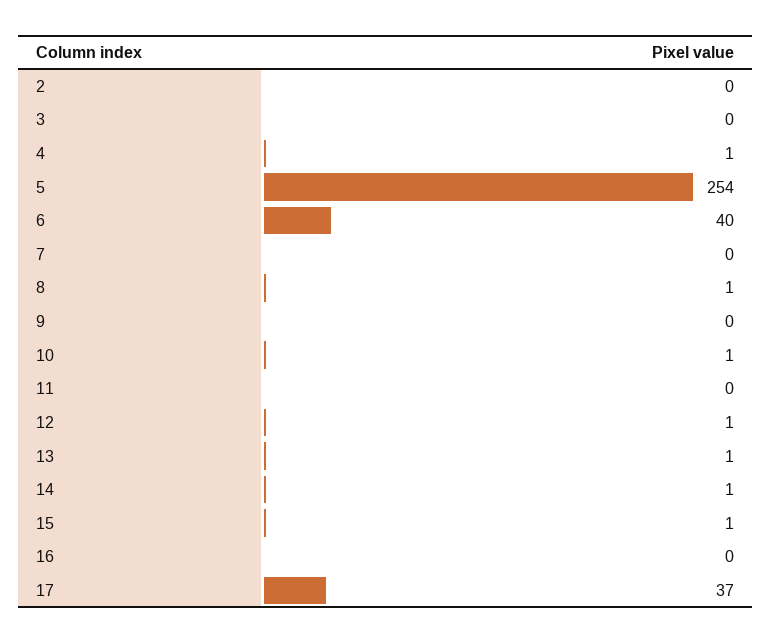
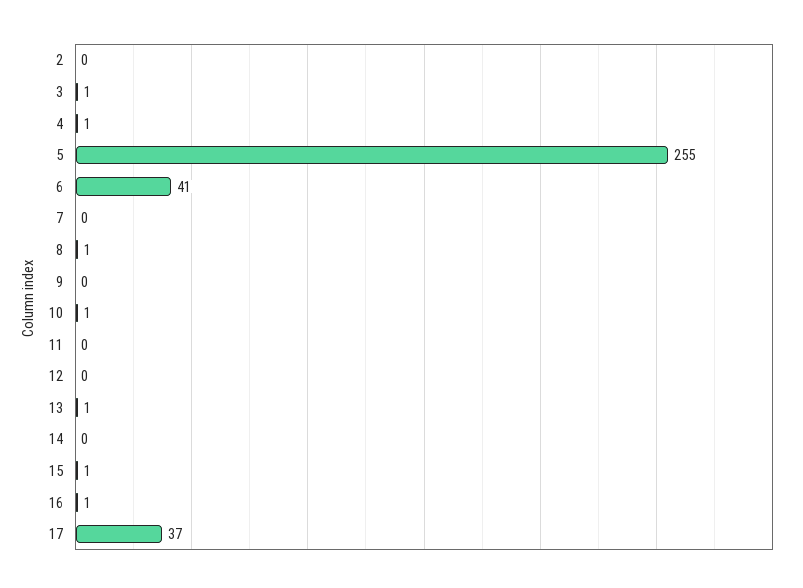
3: 0 -> 1
5: 254 -> 255
6: 40 -> 41
12: 1 -> 0
14: 1 -> 0
16: 0 -> 1

